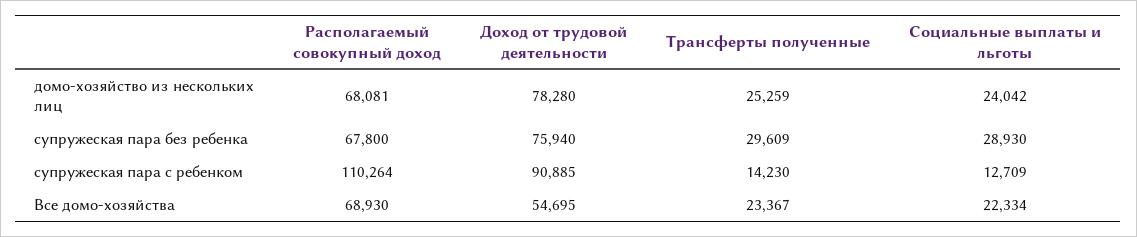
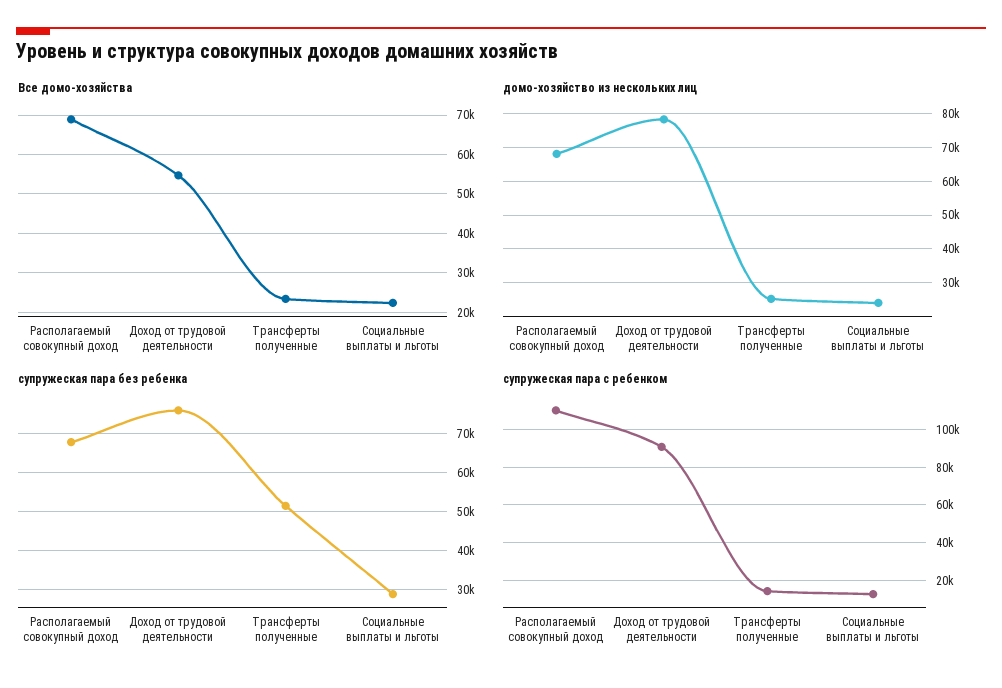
супружеская пара без ребенка, Трансферты полученные: 29609 -> 52000

